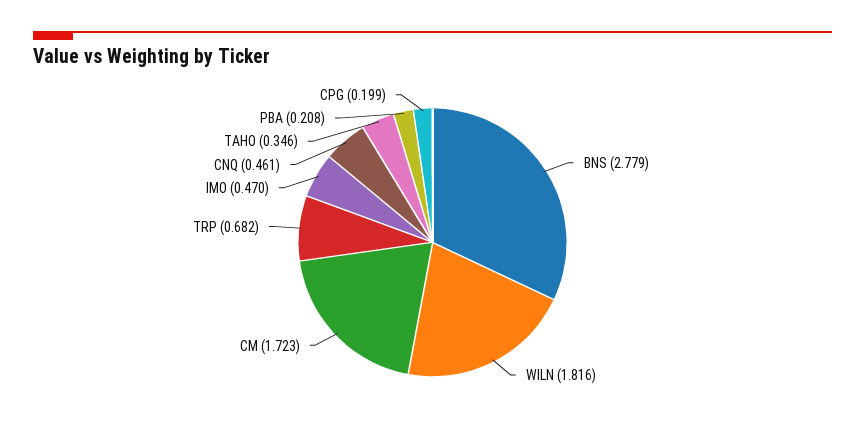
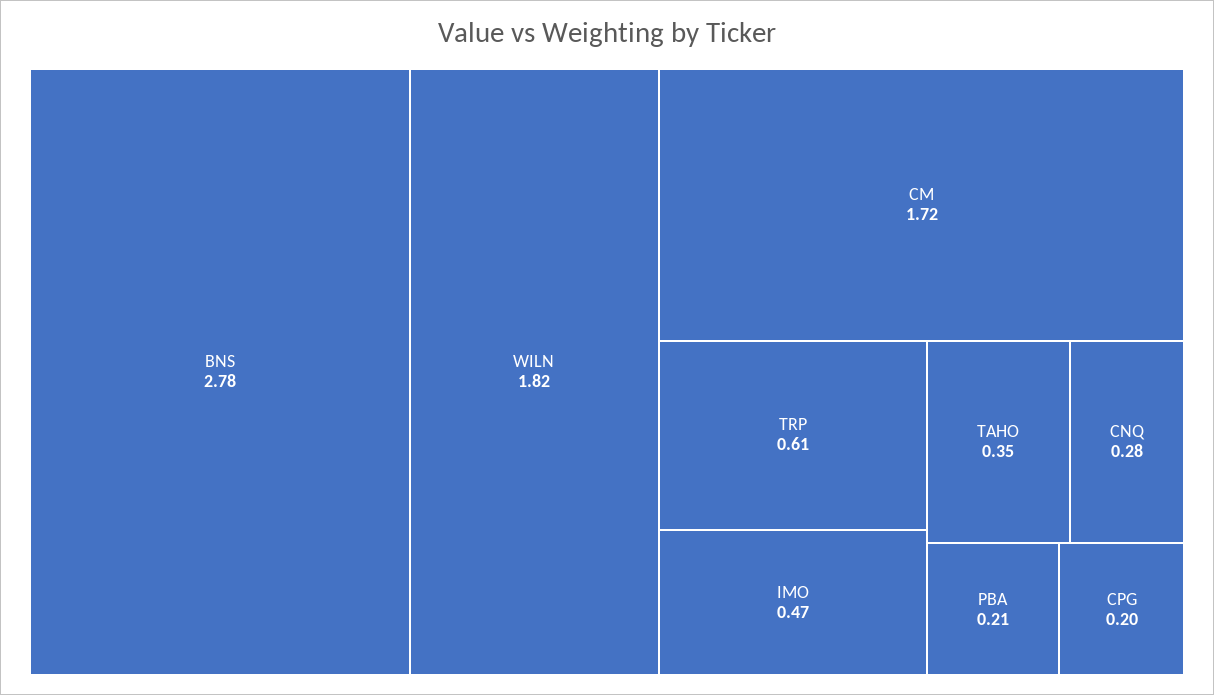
TRP: 0.682 -> 0.61
CNQ: 0.461 -> 0.28

